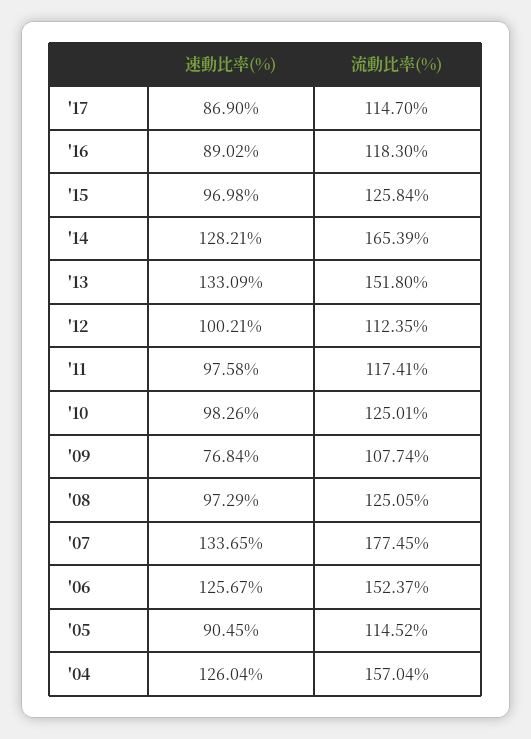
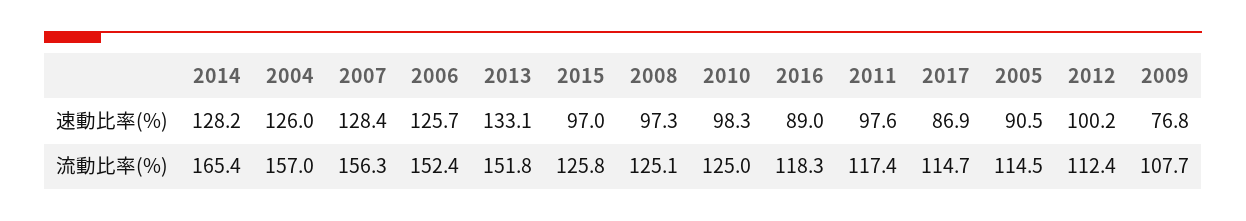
速動比率(%), '07: 133.65 -> 128.4
流動比率(%), '07: 177.45 -> 156.3

